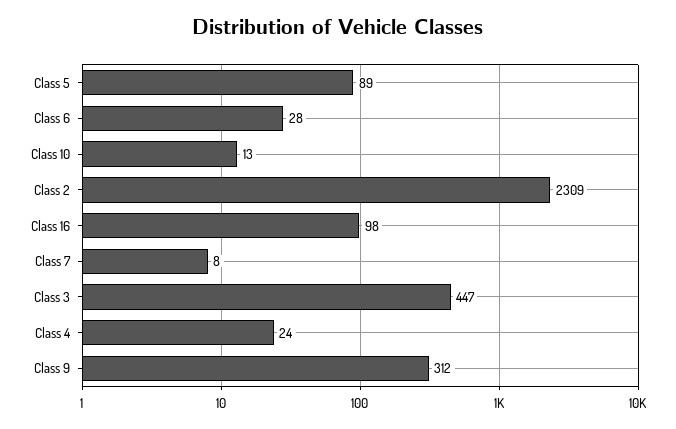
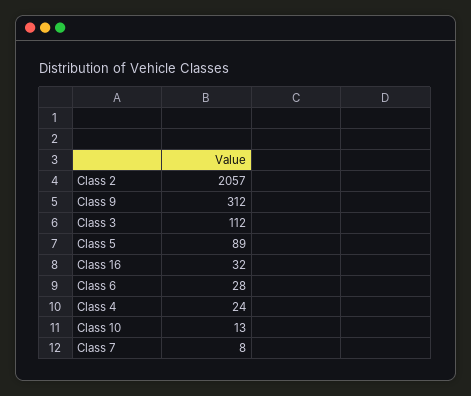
Class 2: 2309 -> 2057
Class 16: 98 -> 32
Class 3: 447 -> 112

